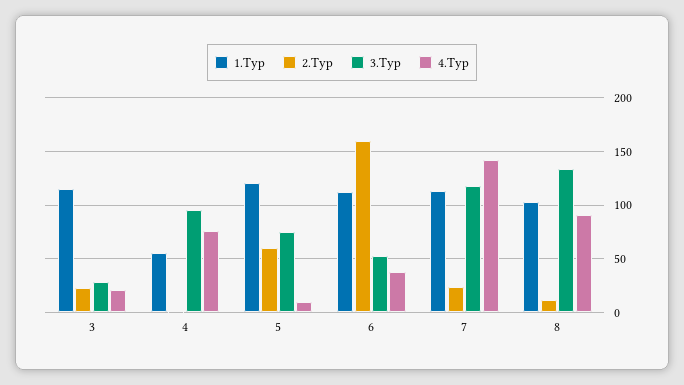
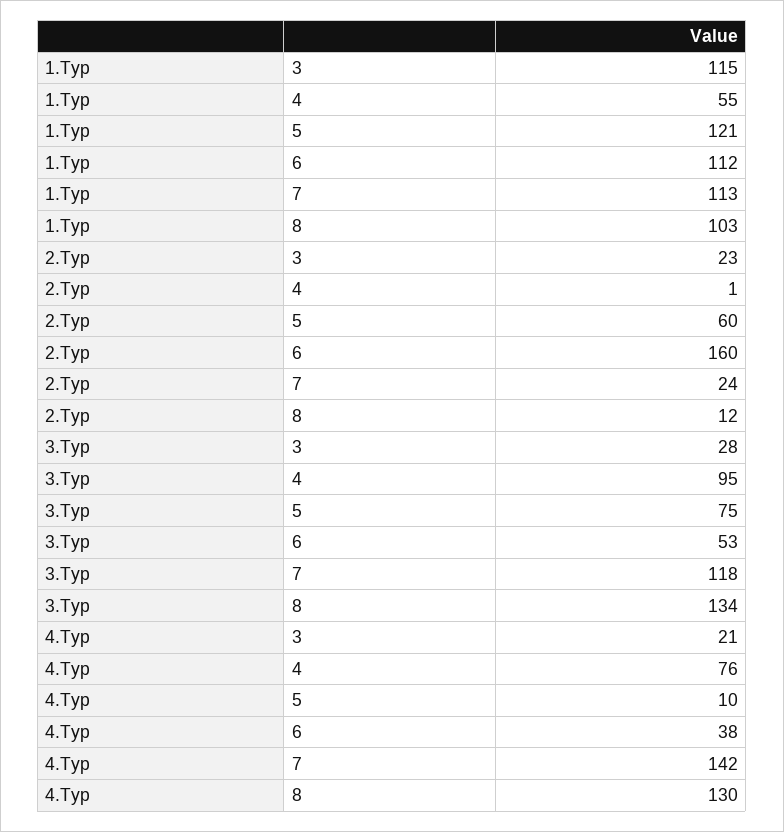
4.Тур, 8: 90 -> 130

